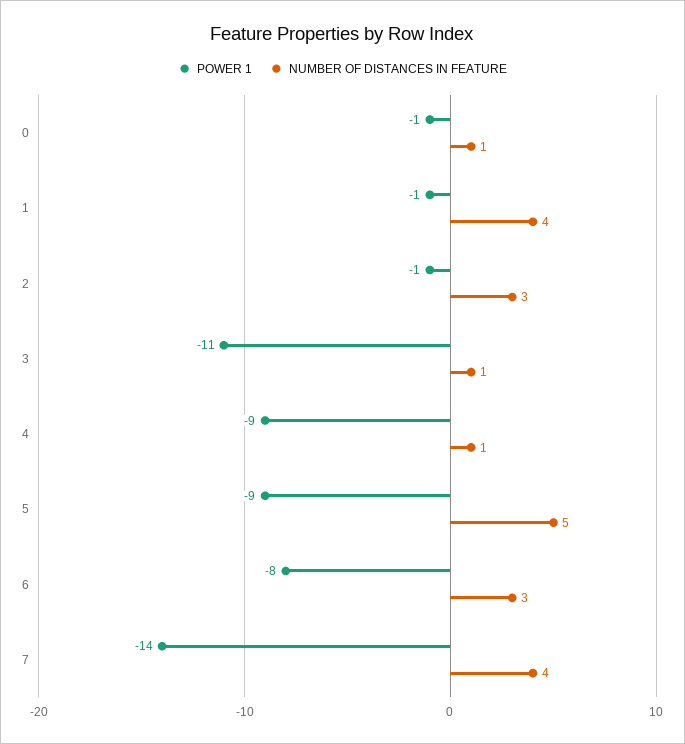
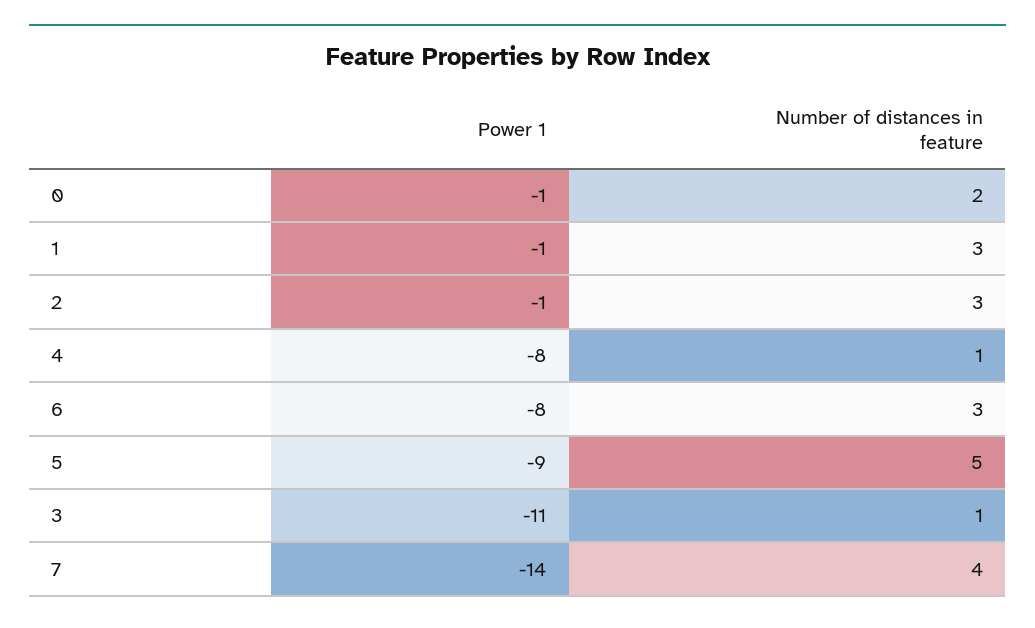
NUMBER OF DISTANCES IN FEATURE, 0: 1 -> 2
NUMBER OF DISTANCES IN FEATURE, 1: 4 -> 3
POWER 1, 4: -9 -> -8

